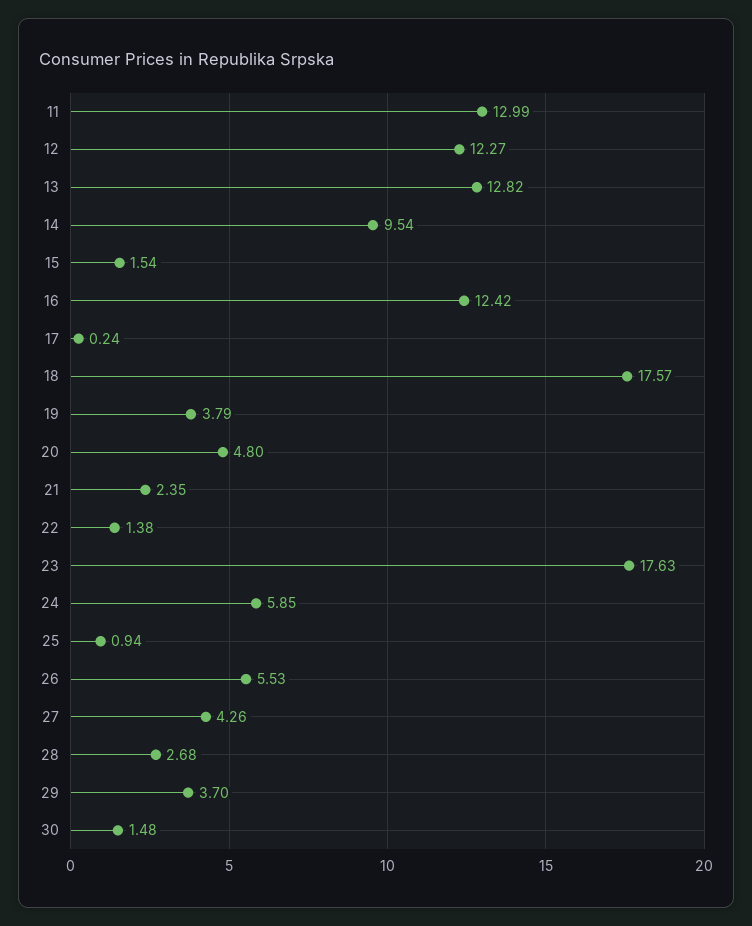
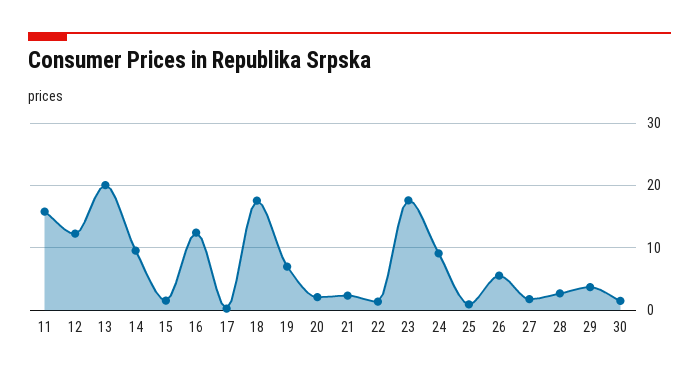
11: 12.99 -> 16
13: 12.82 -> 20
19: 3.79 -> 7
20: 4.8 -> 2
24: 5.85 -> 9
27: 4.26 -> 2

